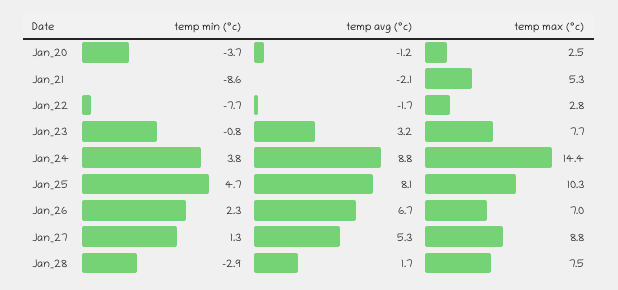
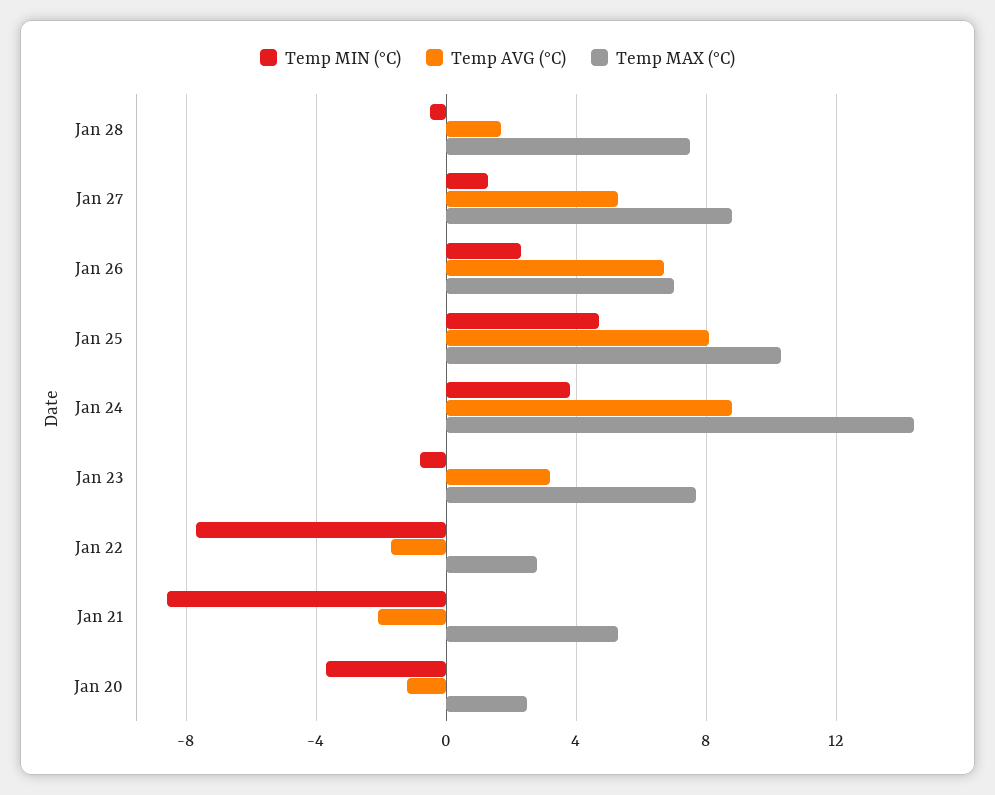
temp min (°c), Jan_28: -2.9 -> -0.5

